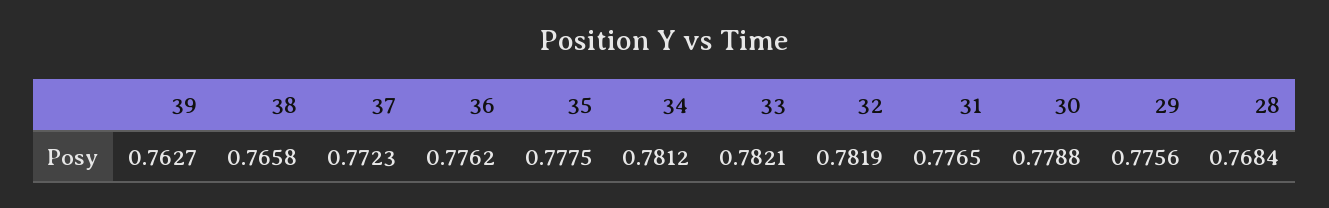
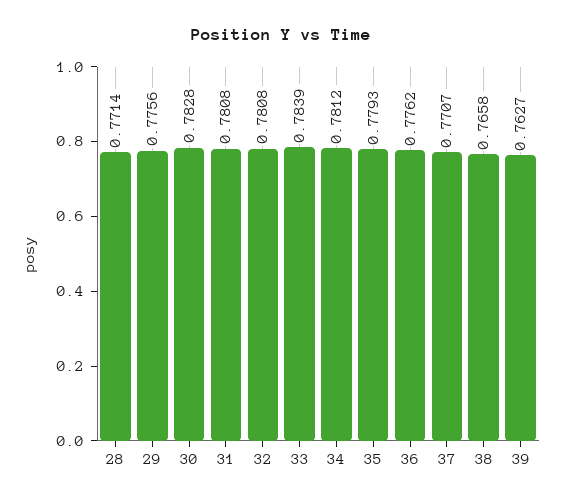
37: 0.7723 -> 0.7707
35: 0.7775 -> 0.7793
33: 0.7821 -> 0.7839
32: 0.7819 -> 0.7808
31: 0.7765 -> 0.7808
30: 0.7788 -> 0.7828
28: 0.7684 -> 0.7714

